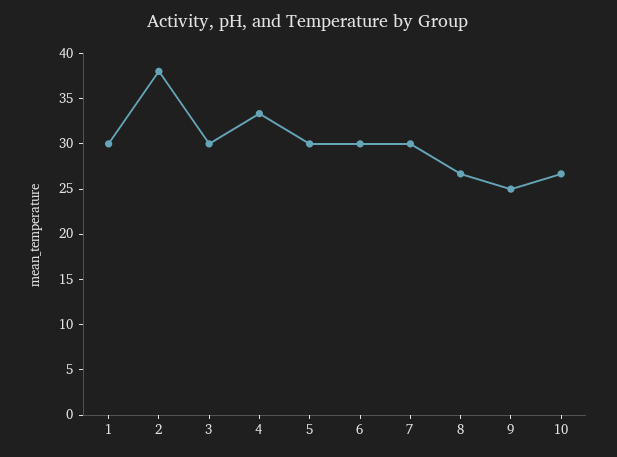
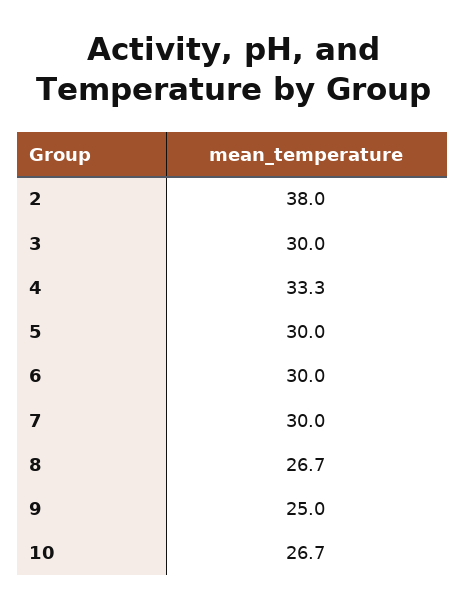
1: 30 -> none

